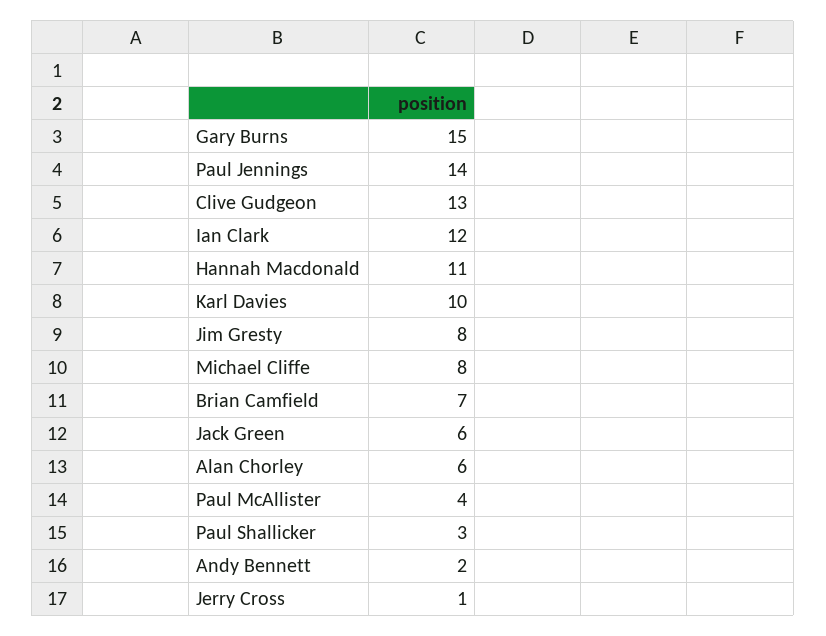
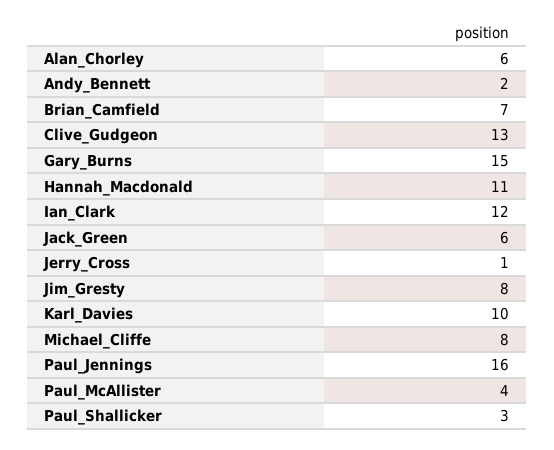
Paul Jennings: 14 -> 16

